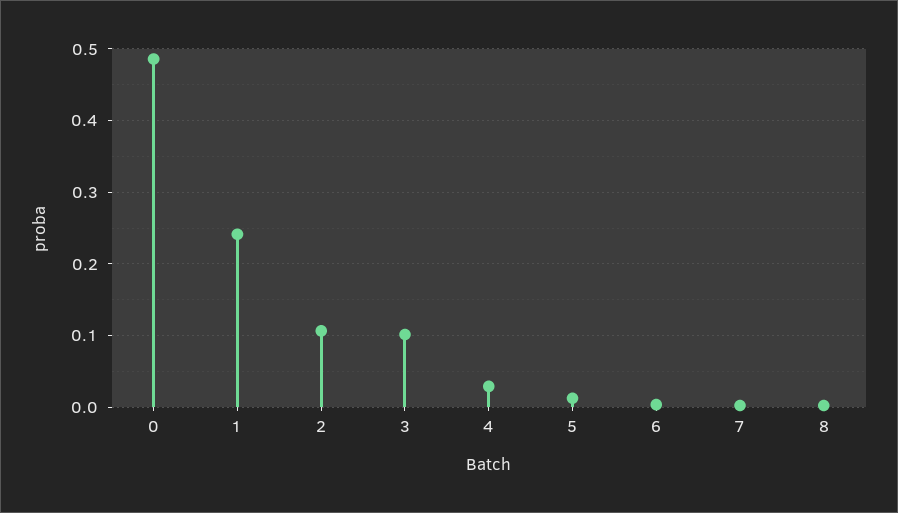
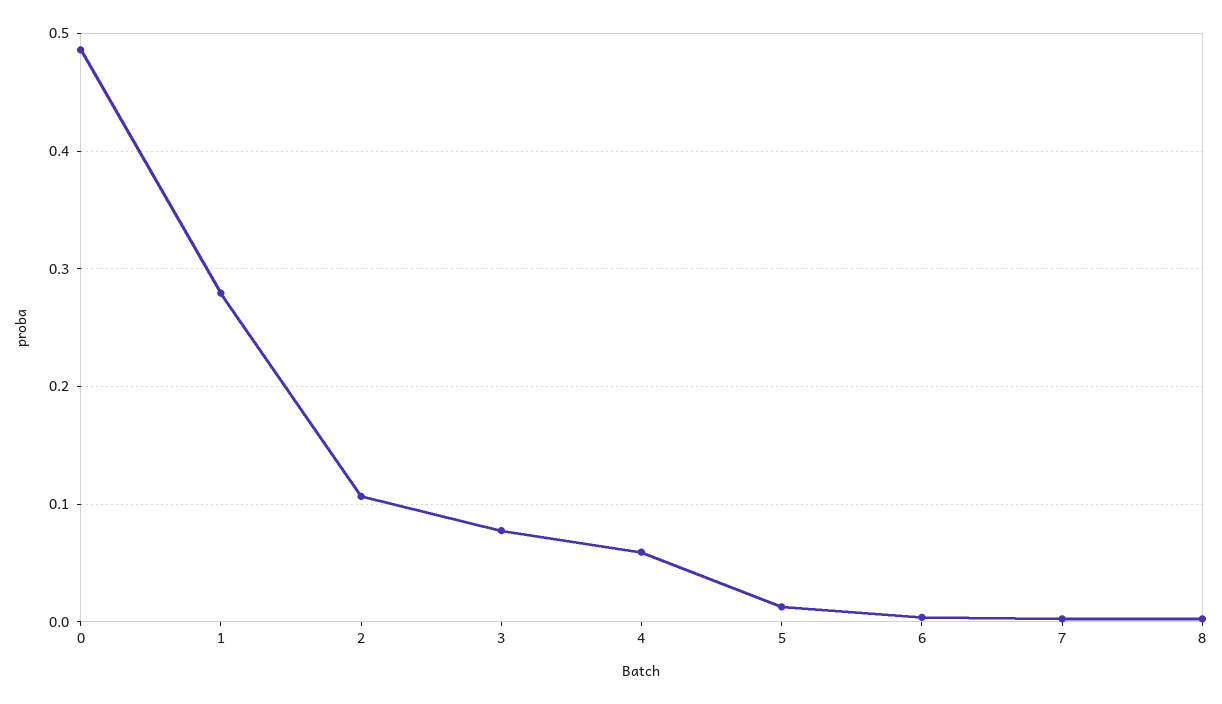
1: 0.24 -> 0.28
3: 0.1 -> 0.08
4: 0.03 -> 0.06

